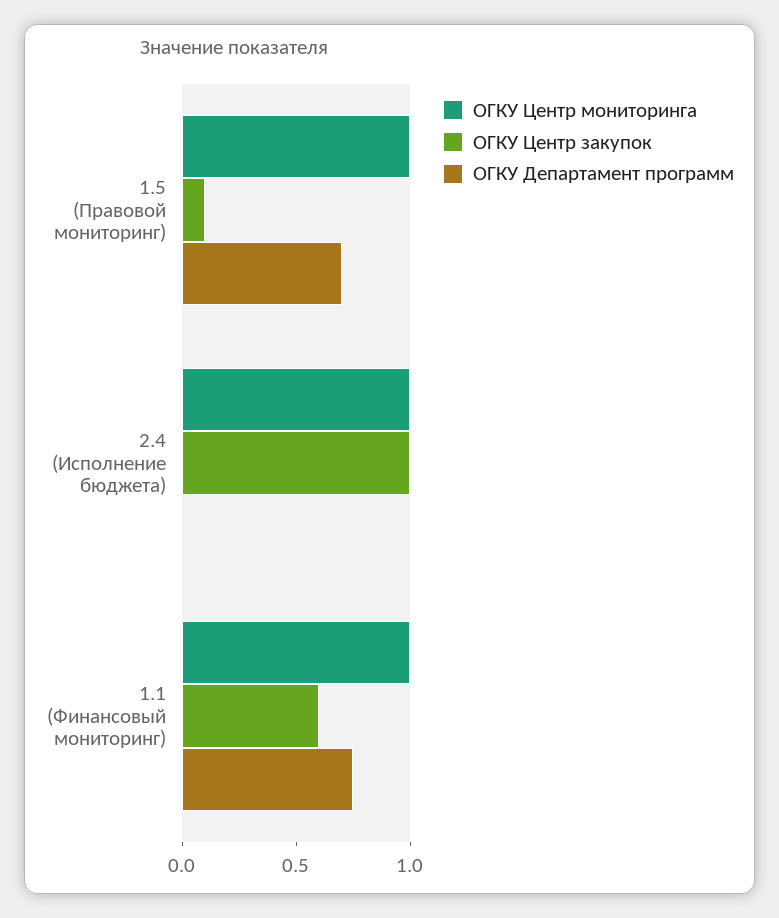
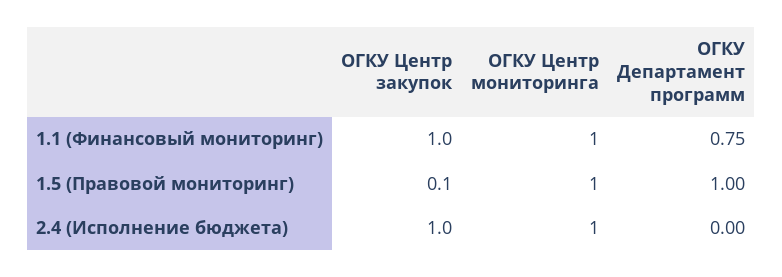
ОГКУ Департамент программ, 1.5 (Правовой мониторинг): 0.7 -> 1
ОГКУ Центр закупок, 1.1 (Финансовый мониторинг): 0.6 -> 1

